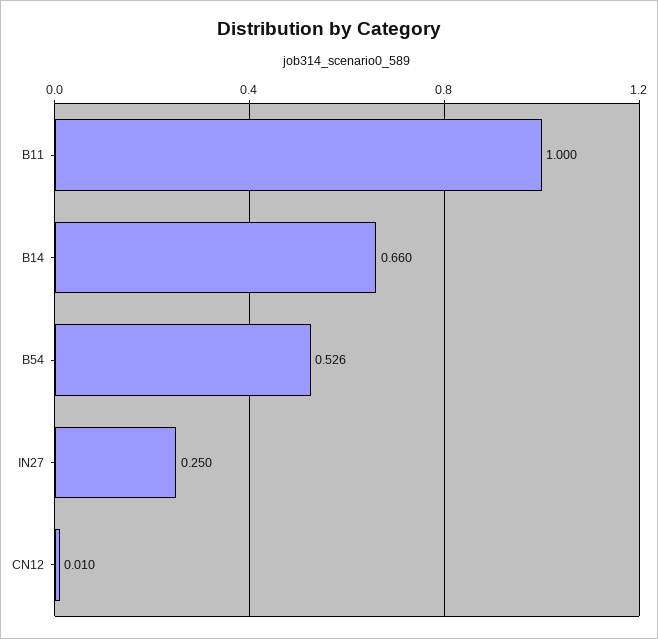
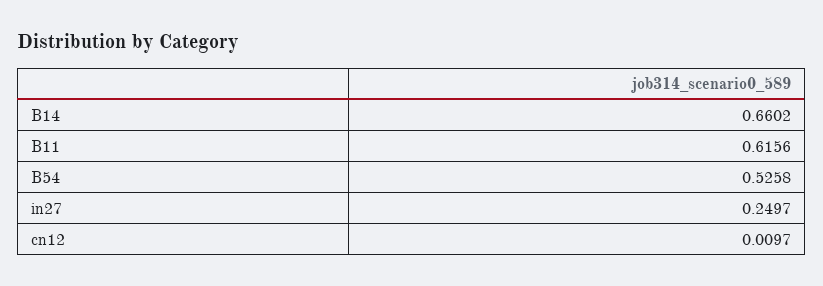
B11: 1 -> 0.6156

